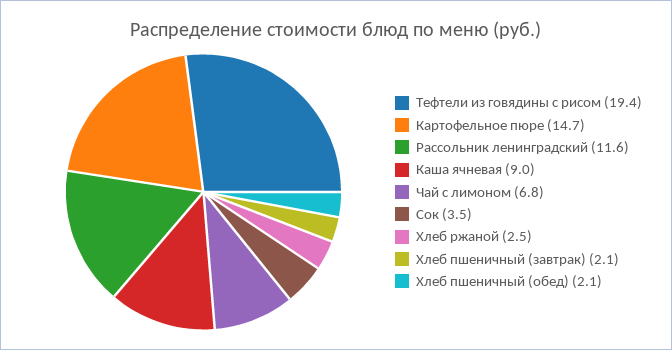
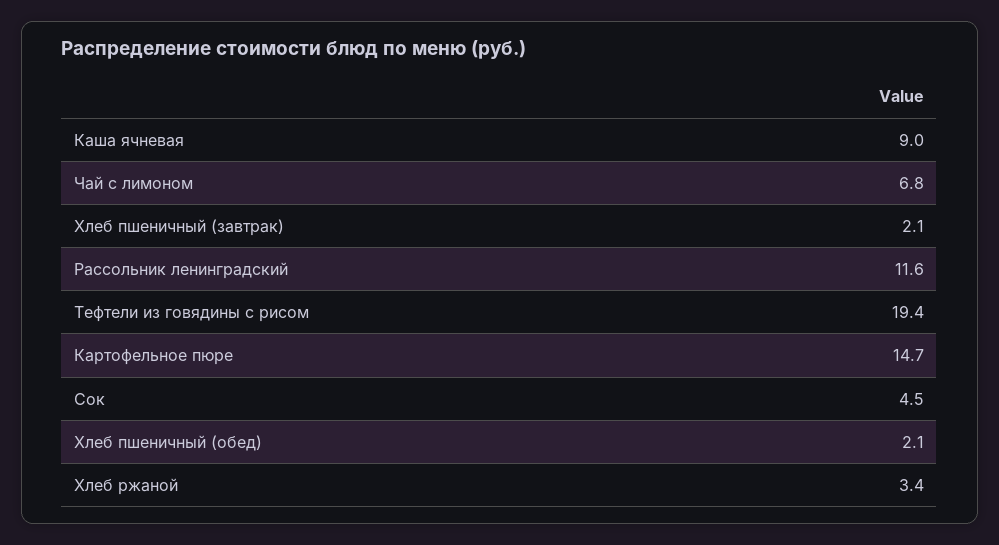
Сок: 3.5 -> 4.5
Хлеб ржаной: 2.5 -> 3.4

